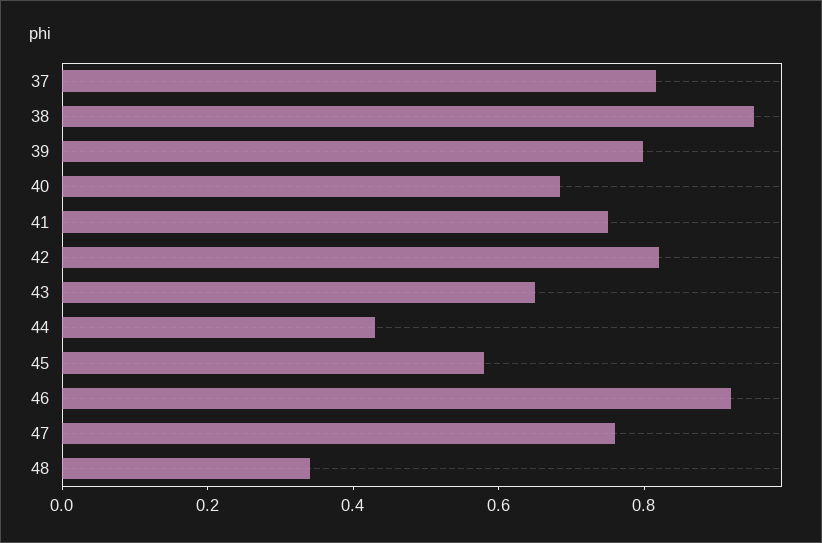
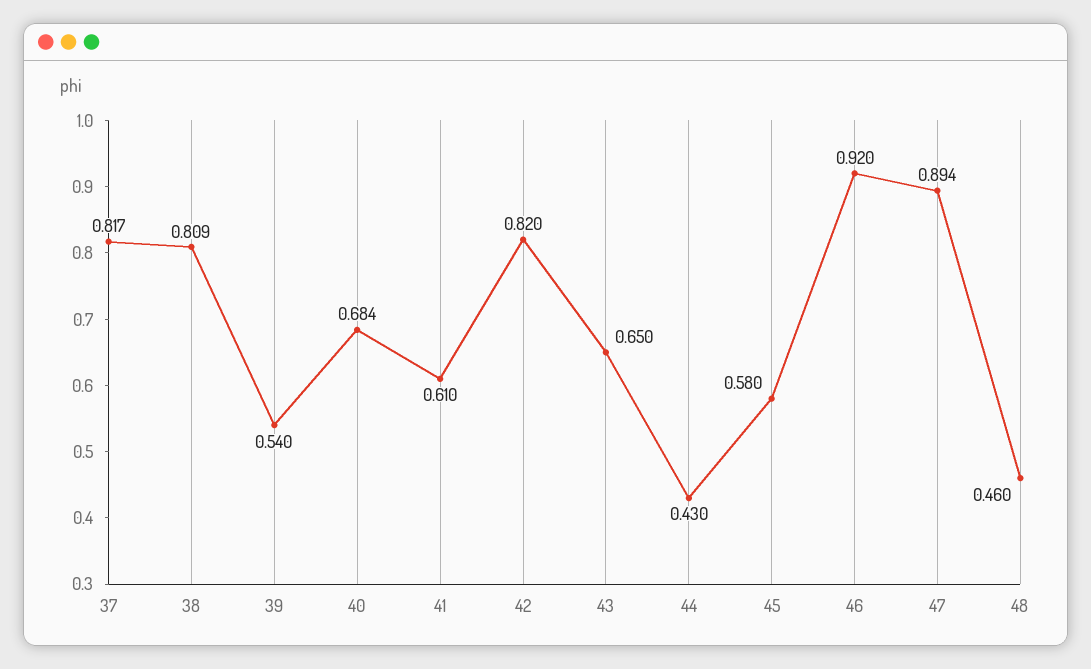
38: 0.95 -> 0.809
39: 0.8 -> 0.54
41: 0.75 -> 0.61
47: 0.75 -> 0.894
48: 0.35 -> 0.46

